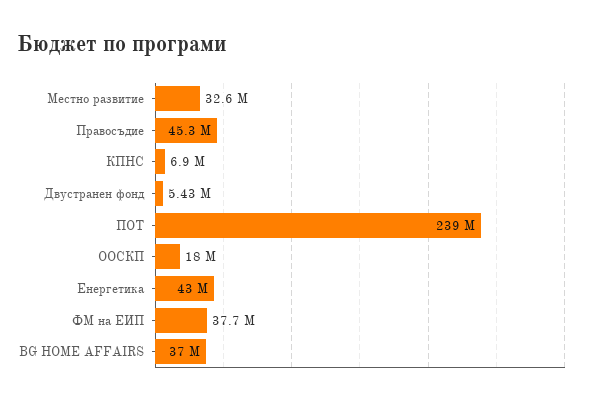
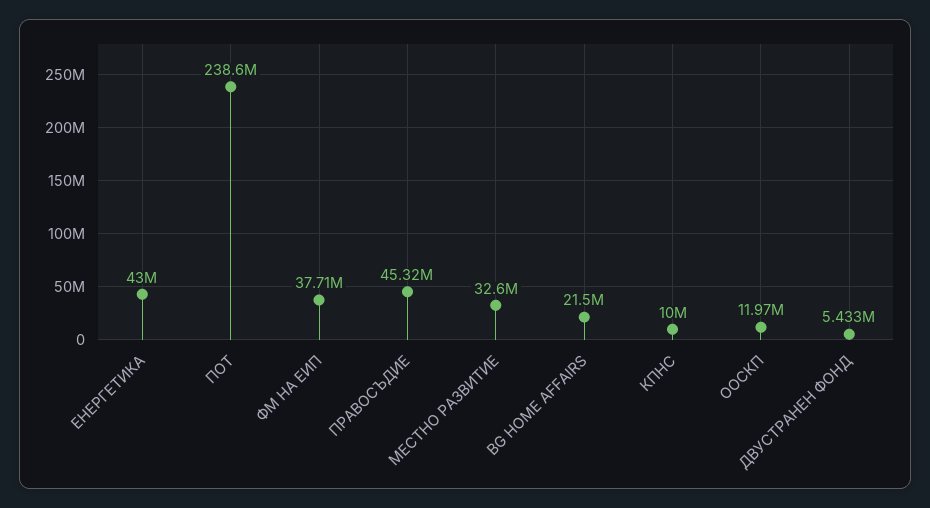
КПНС: 6900000 -> 10000000
ООСКП: 18000000 -> 11970000
BG HOME AFFAIRS: 37000000 -> 21500000

